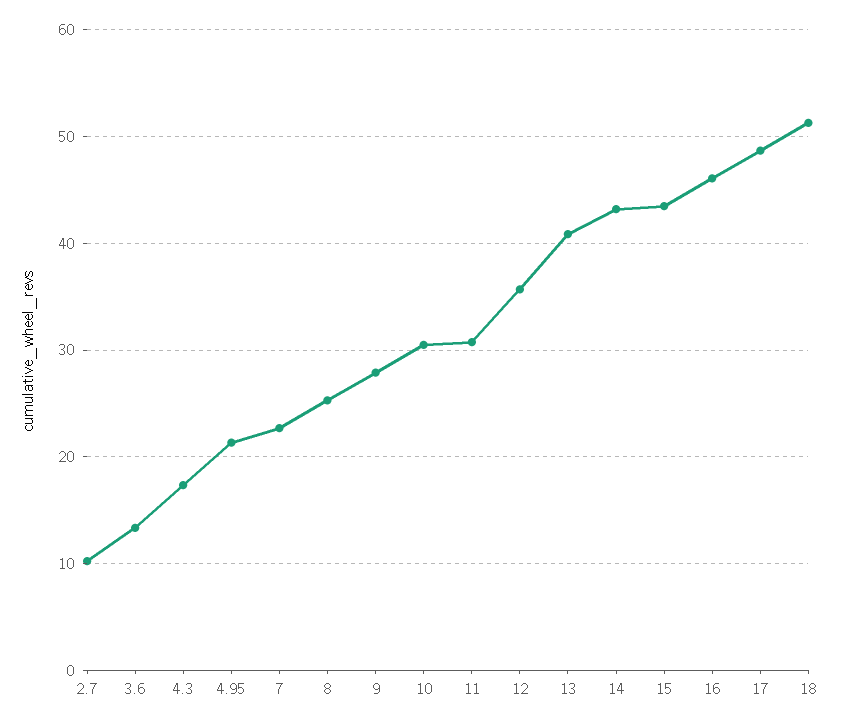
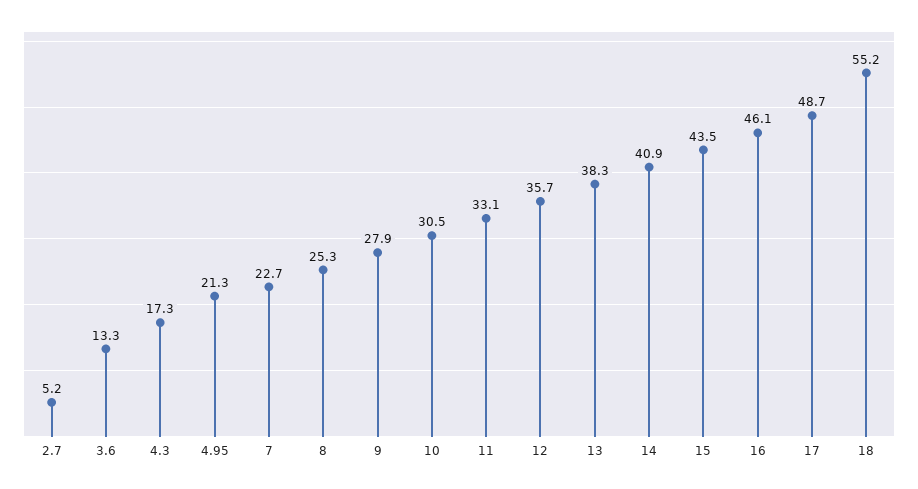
2.7: 10 -> 5.2
11: 31 -> 33.1
13: 41 -> 38.3
14: 43 -> 40.9
18: 51 -> 55.2

